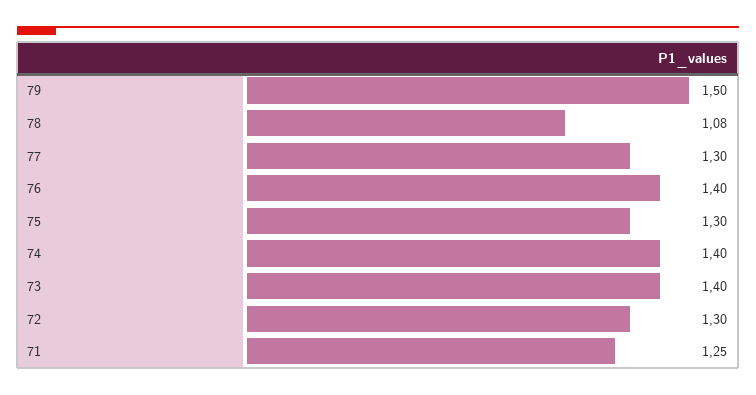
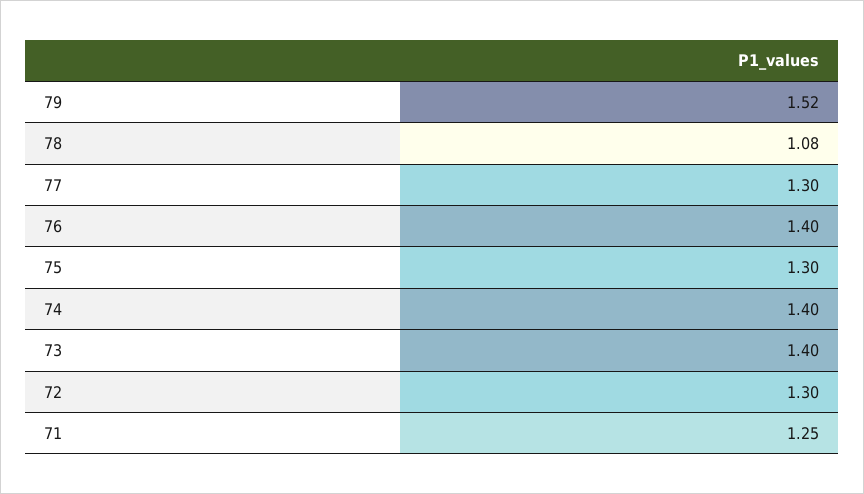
79: 1.5 -> 1.52

